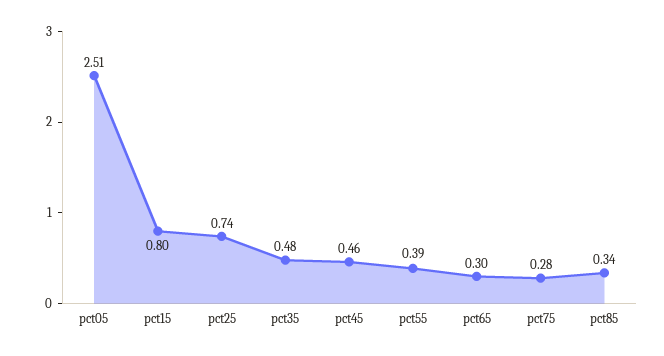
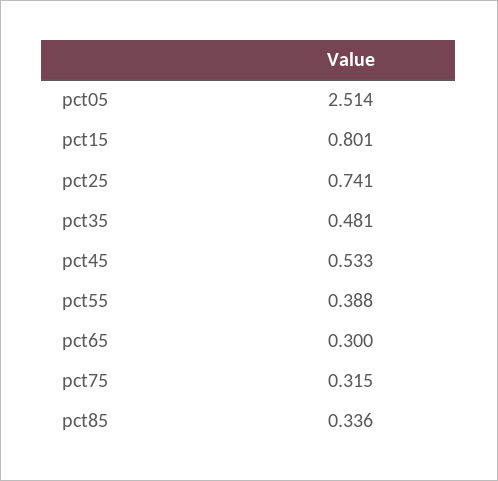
pct45: 0.46 -> 0.533
pct75: 0.28 -> 0.315

